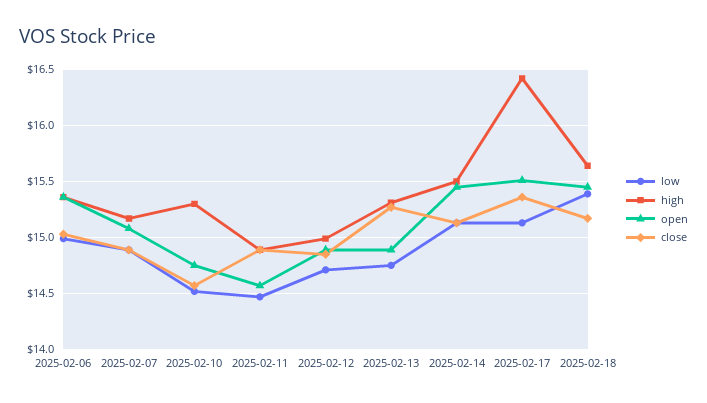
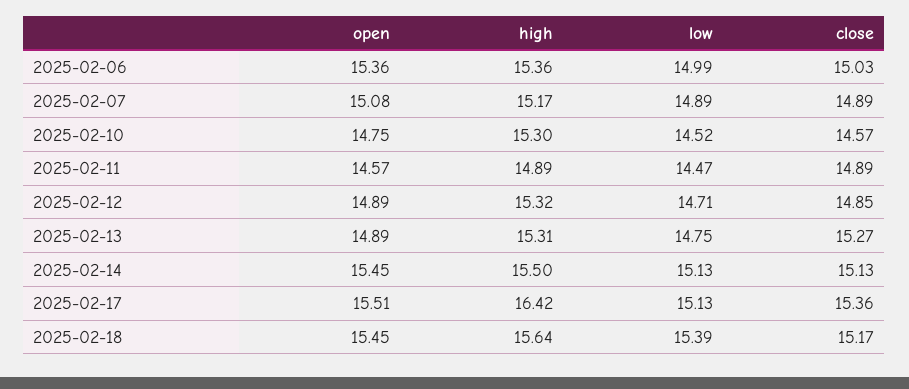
high, 2025-02-12: 15 -> 15.32

